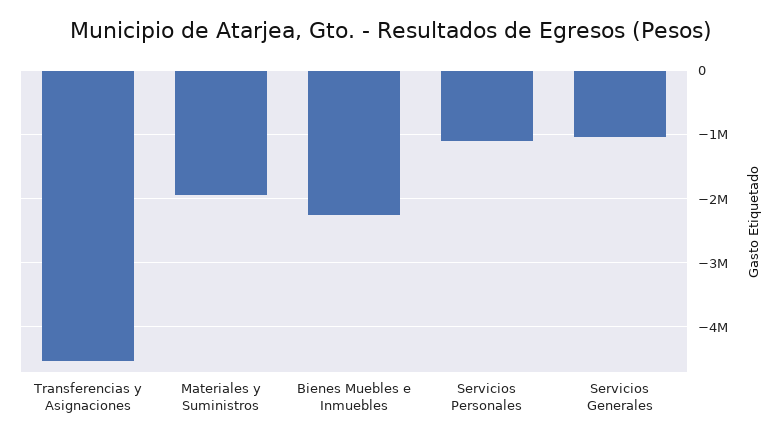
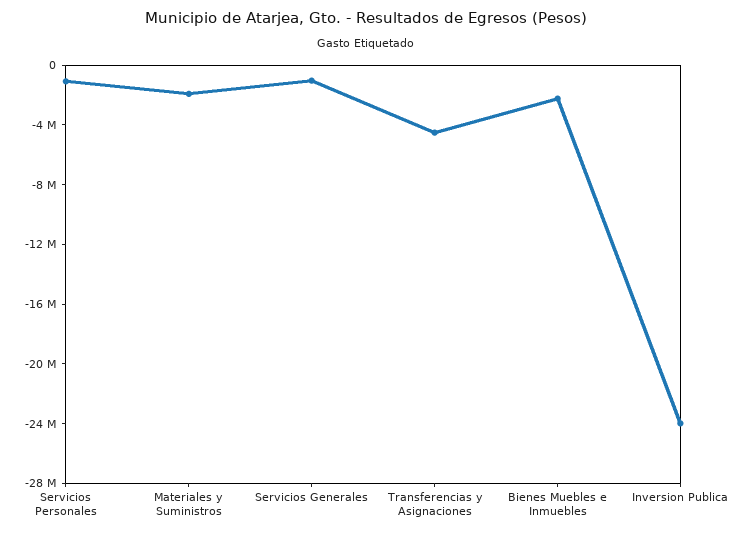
Inversion Publica: none -> -24000000

